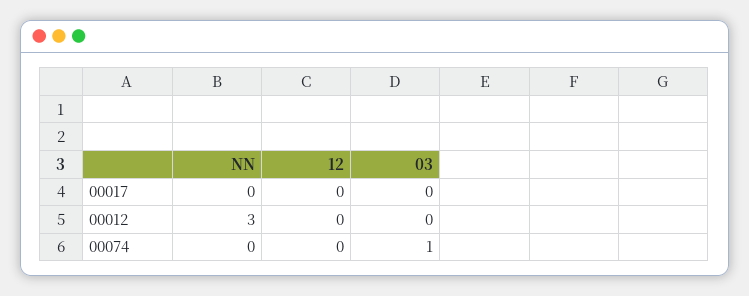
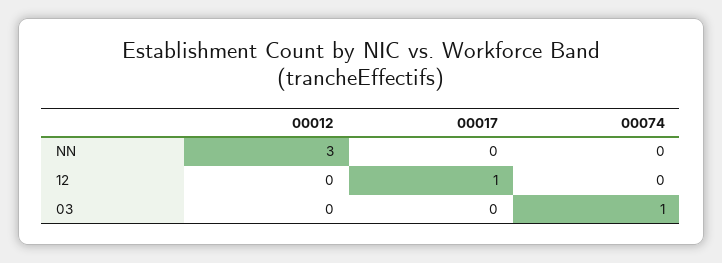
12, 00017: 0 -> 1

